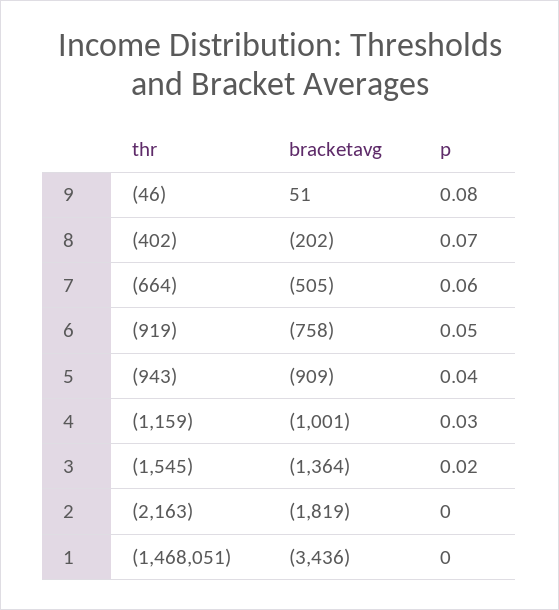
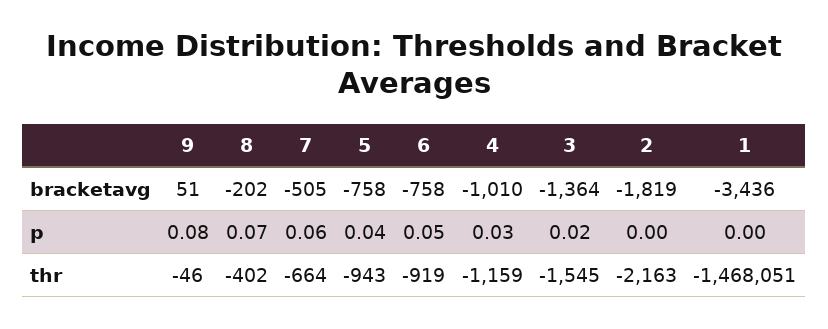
bracketavg, 5: -909 -> -758
bracketavg, 4: -1001 -> -1010

